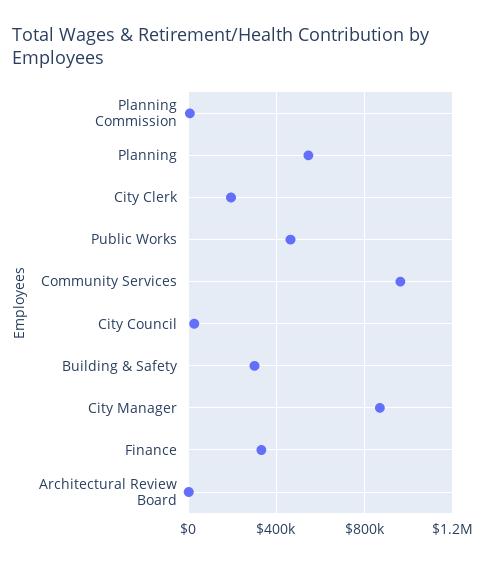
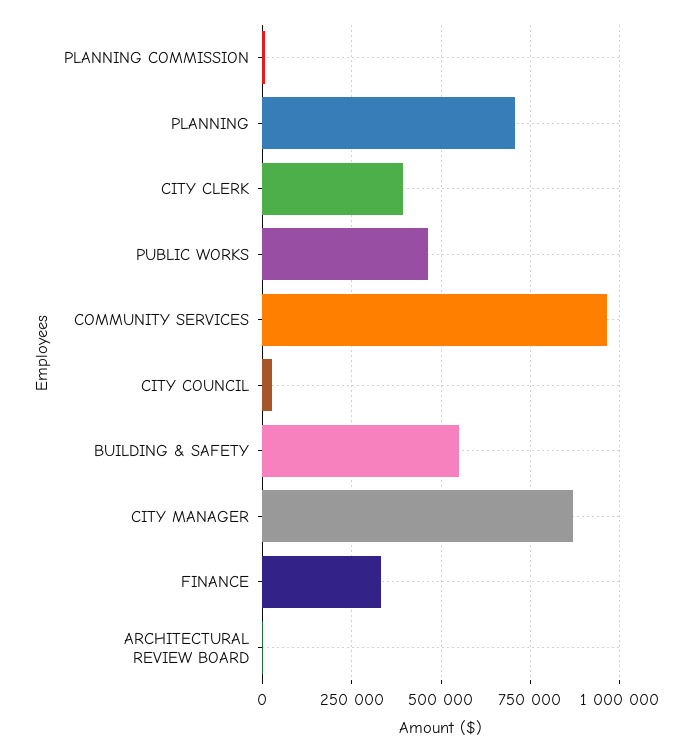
Planning: 550000 -> 700000
City Clerk: 200000 -> 400000
Building & Safety: 300000 -> 550000

